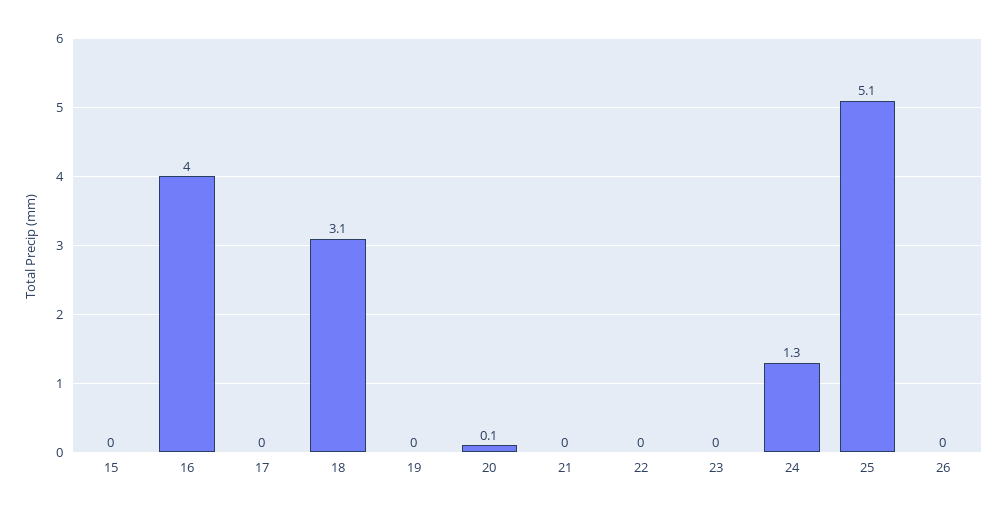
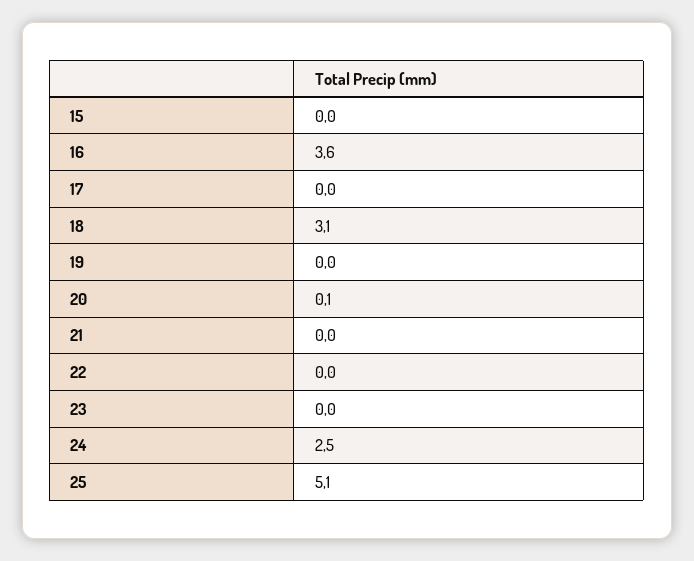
16: 4 -> 3.6
24: 1.3 -> 2.5
26: 0 -> none

